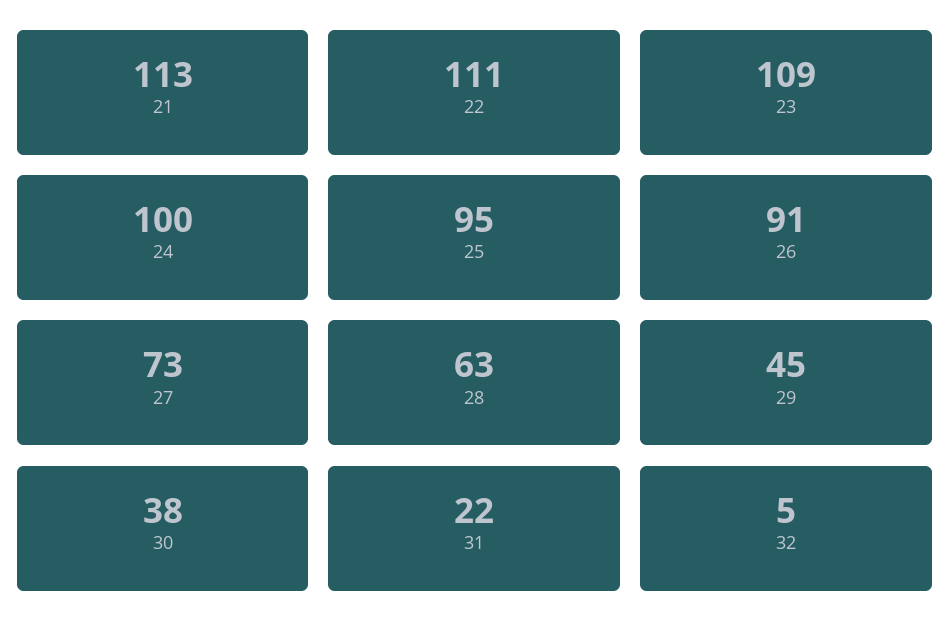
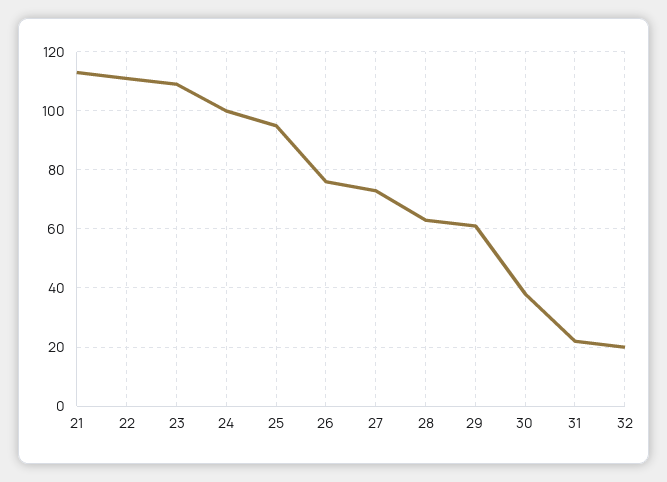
26: 91 -> 75
29: 45 -> 60
32: 5 -> 20

